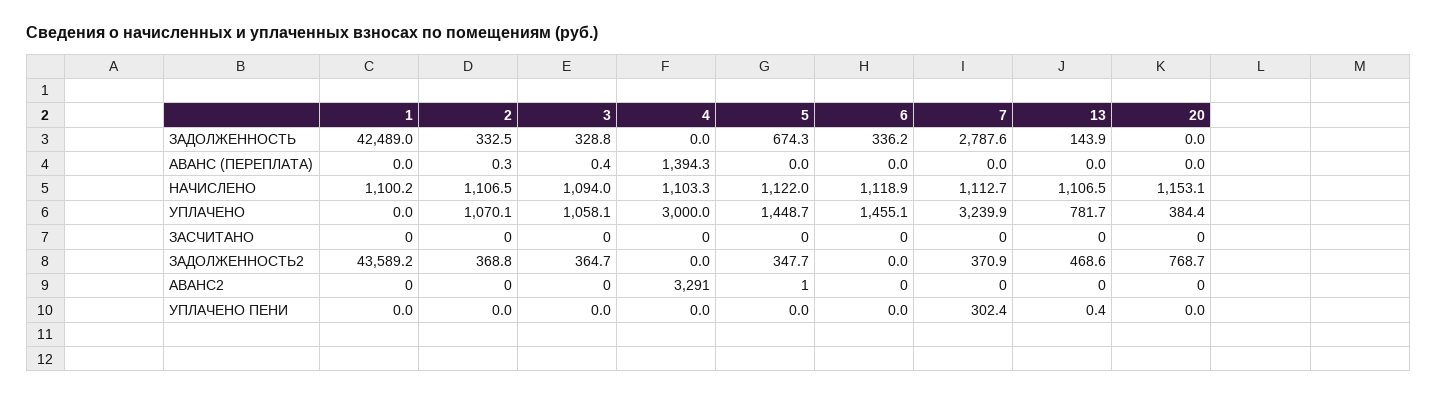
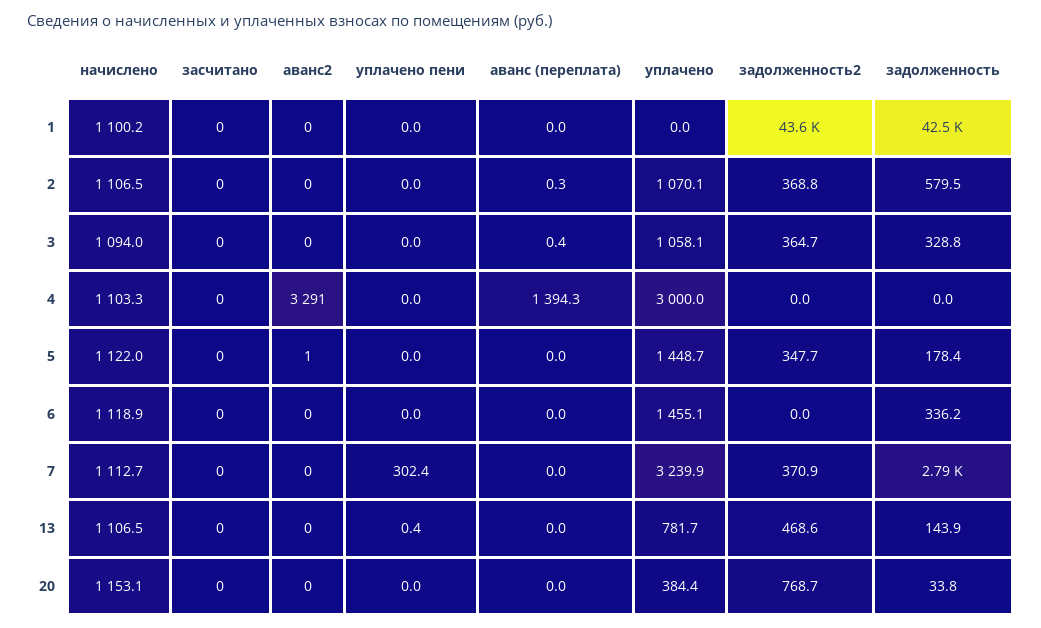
2, ЗАДОЛЖЕННОСТЬ: 332.5 -> 579.5
5, ЗАДОЛЖЕННОСТЬ: 674.3 -> 178.4
20, ЗАДОЛЖЕННОСТЬ: 0 -> 33.8

